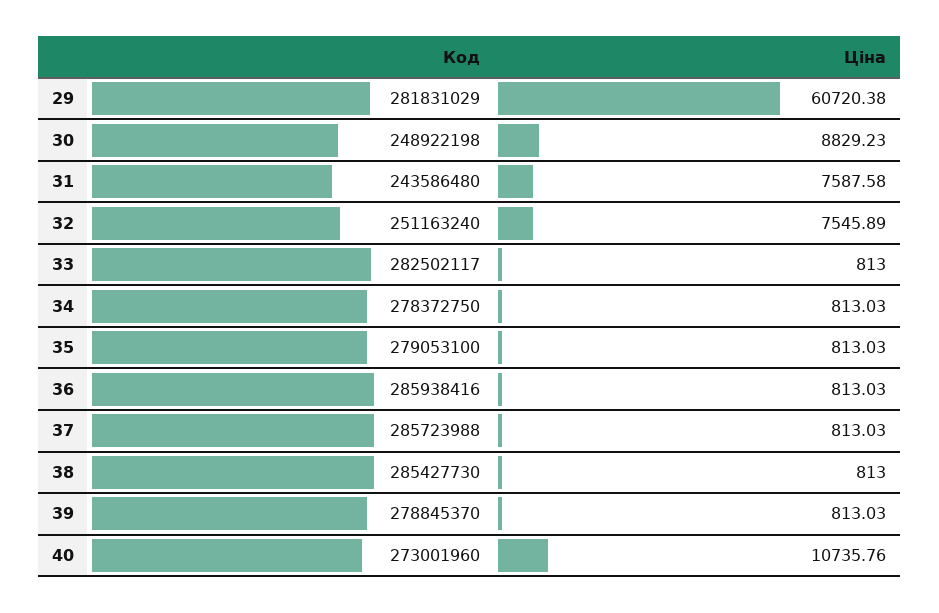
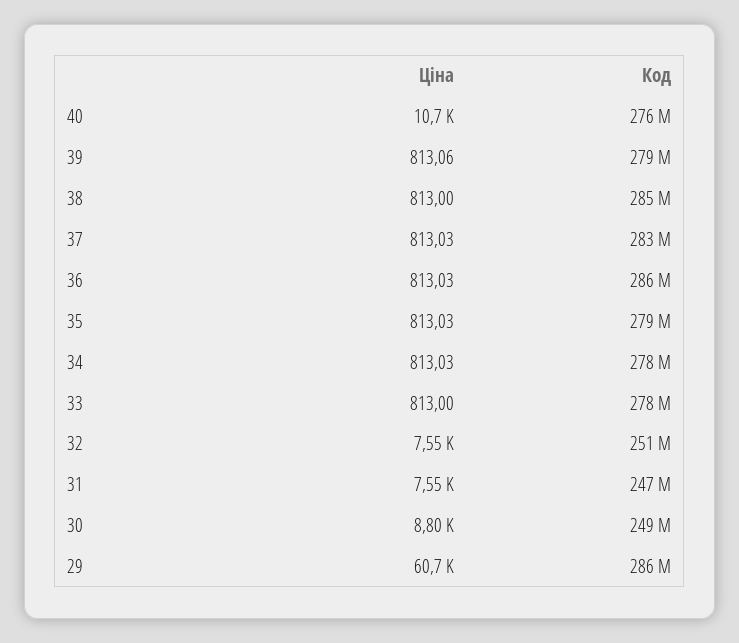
Код, 29: 281831029 -> 286000000
Ціна, 30: 8829.23 -> 8800
Код, 31: 243586480 -> 247000000
Ціна, 31: 7587.58 -> 7550
Код, 33: 282502117 -> 278000000
Код, 37: 285723988 -> 283000000
Ціна, 39: 813.03 -> 813.06
Код, 40: 273001960 -> 276000000

